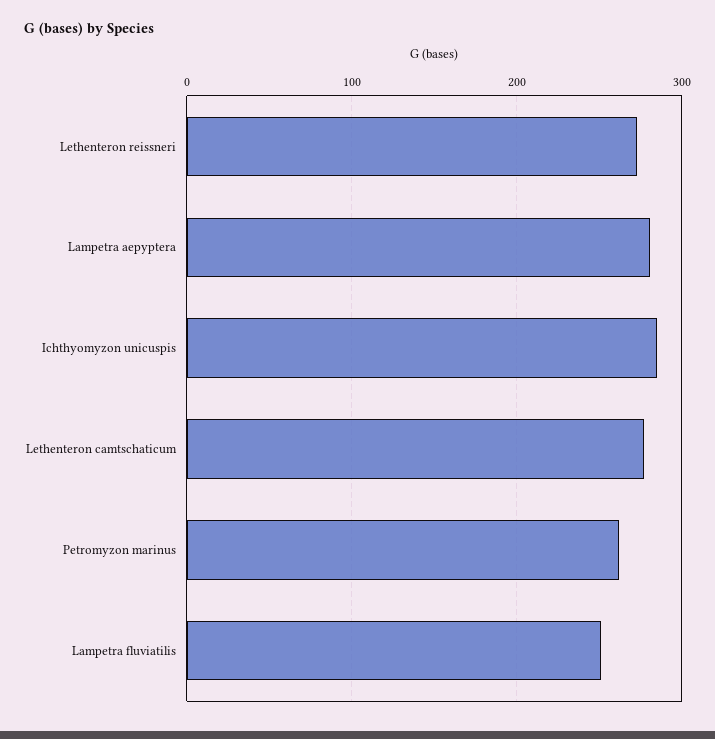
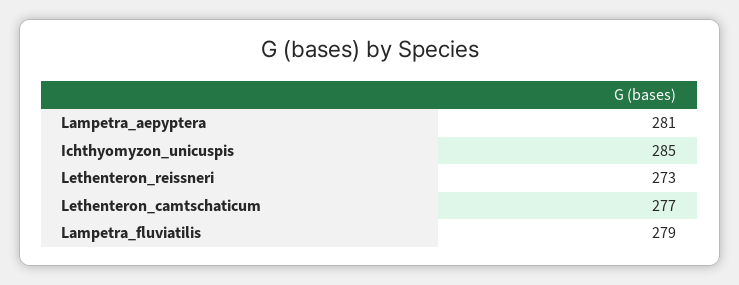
Petromyzon marinus: 260 -> none
Lampetra fluviatilis: 250 -> 279

